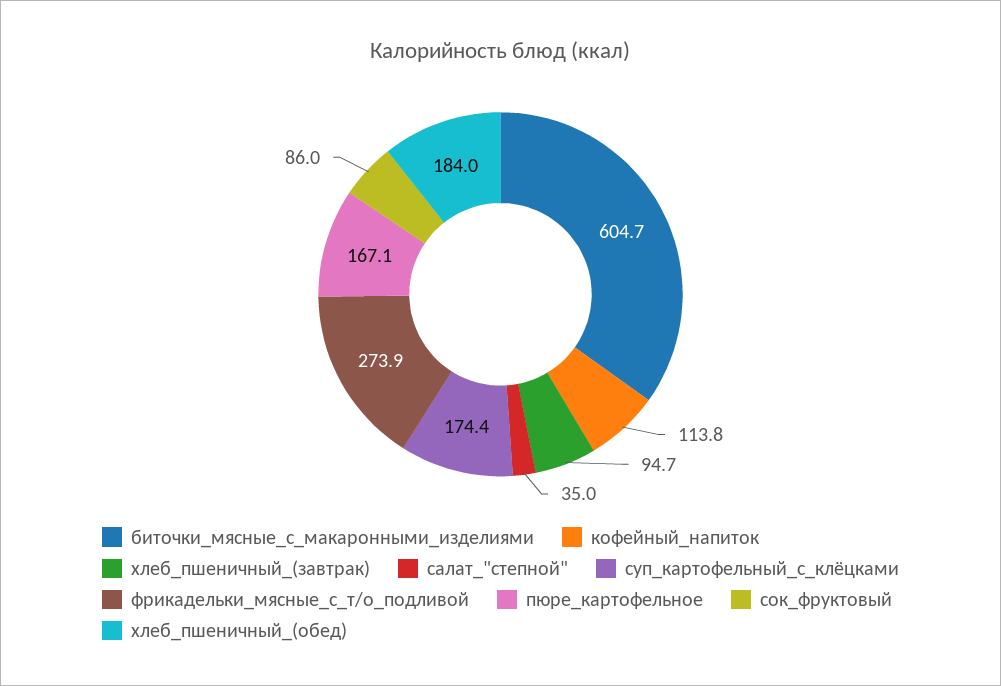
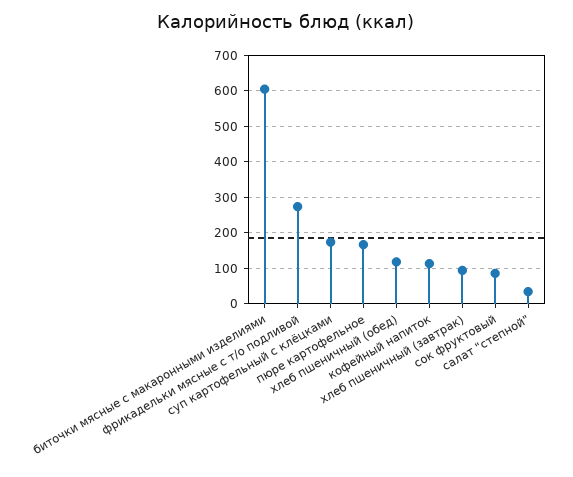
хлеб_пшеничный_(обед): 184 -> 120

